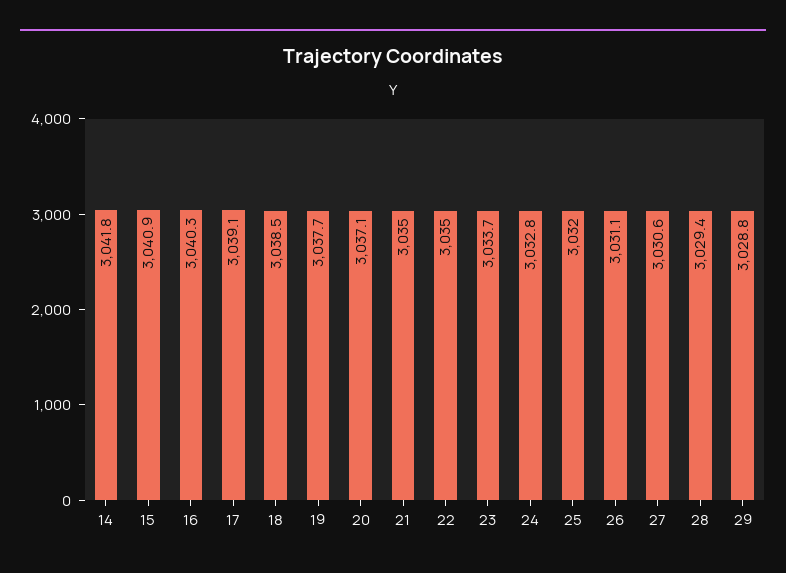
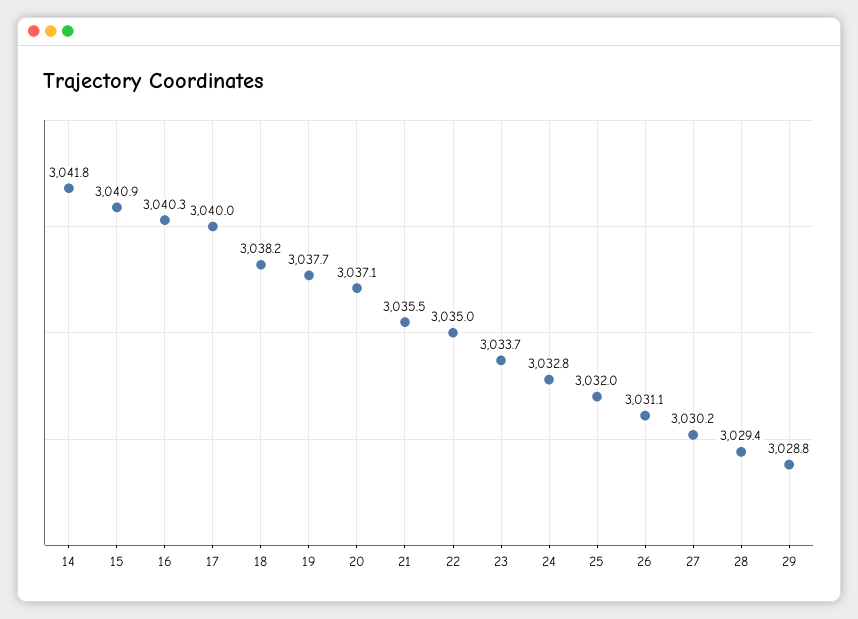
17: 3039.1 -> 3040
18: 3038.5 -> 3038.2
21: 3035 -> 3035.5
27: 3030.6 -> 3030.2

